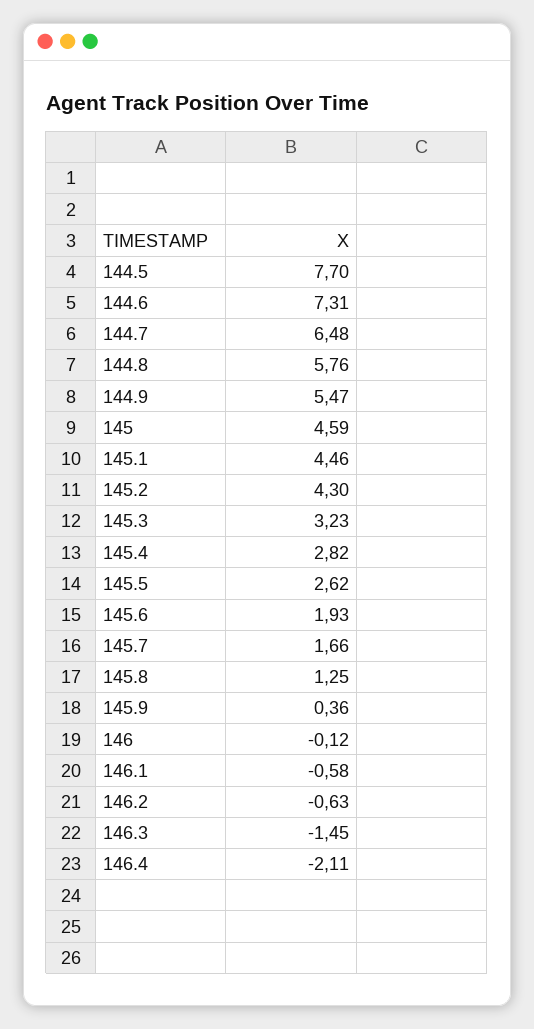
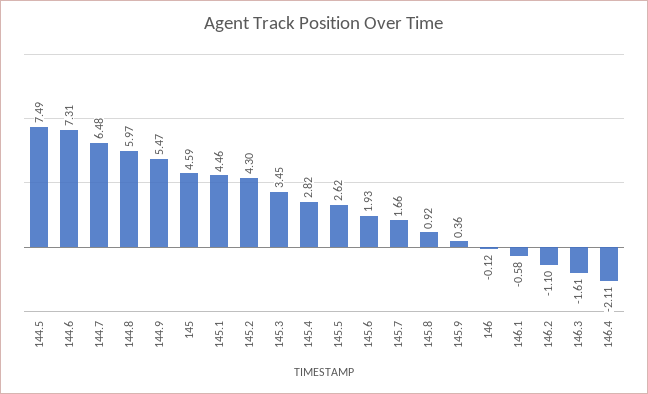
144.5: 7.7 -> 7.49
144.8: 5.76 -> 5.97
145.3: 3.23 -> 3.45
145.8: 1.25 -> 0.92
146.2: -0.63 -> -1.1
146.3: -1.45 -> -1.61

